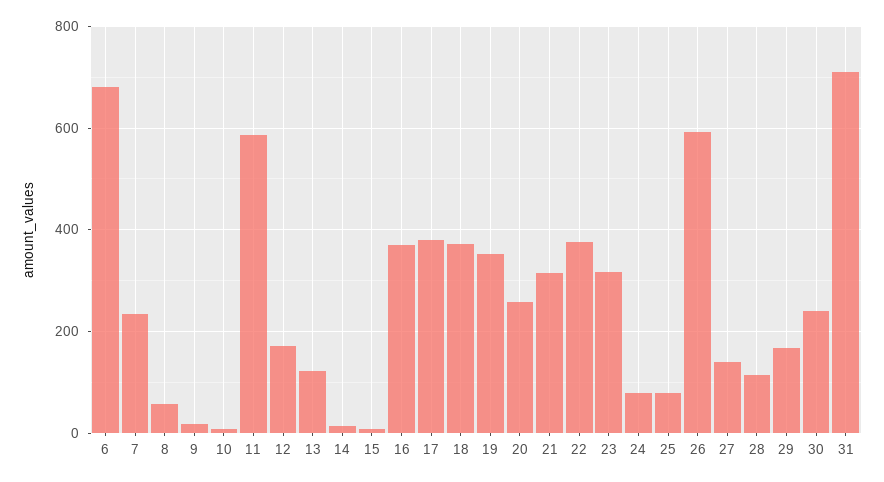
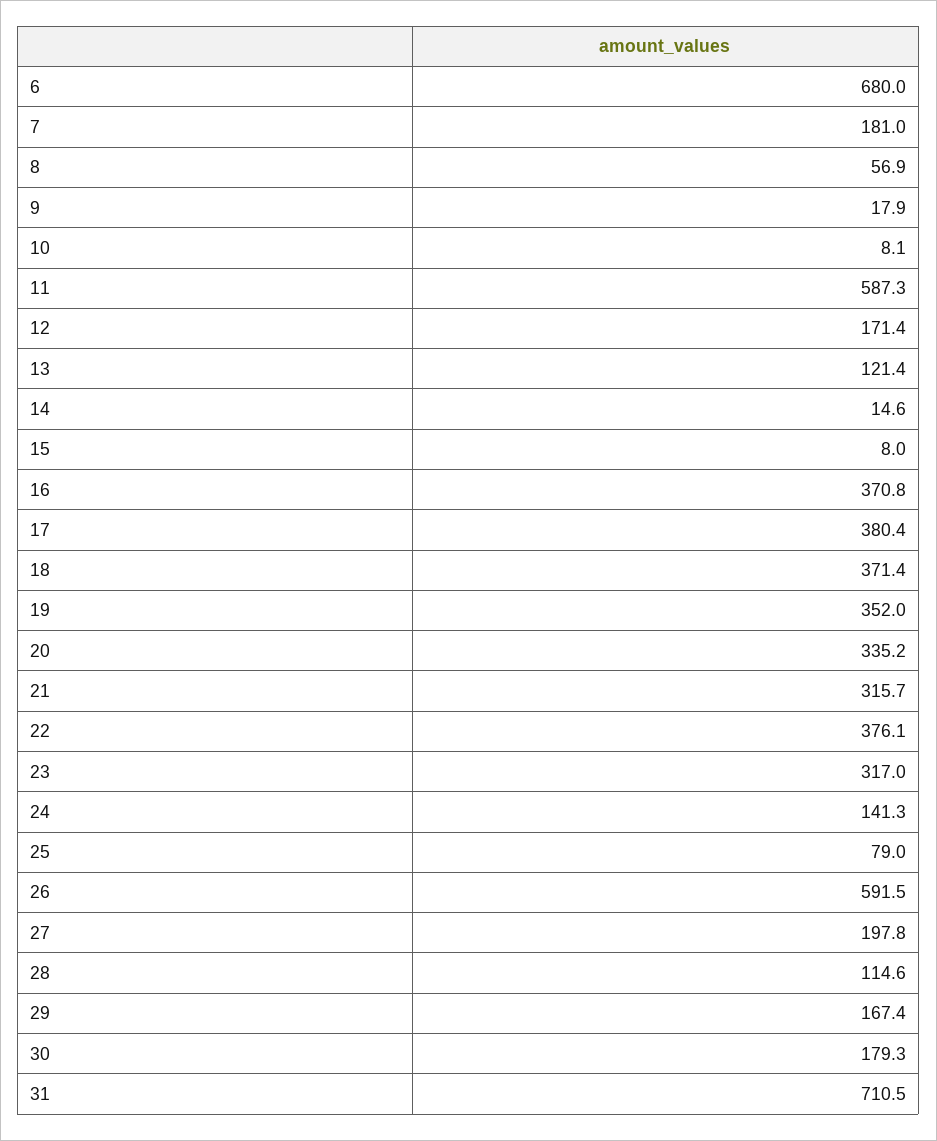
7: 240 -> 181
20: 260 -> 335.2
24: 80 -> 141.3
27: 140 -> 197.8
30: 240 -> 179.3

